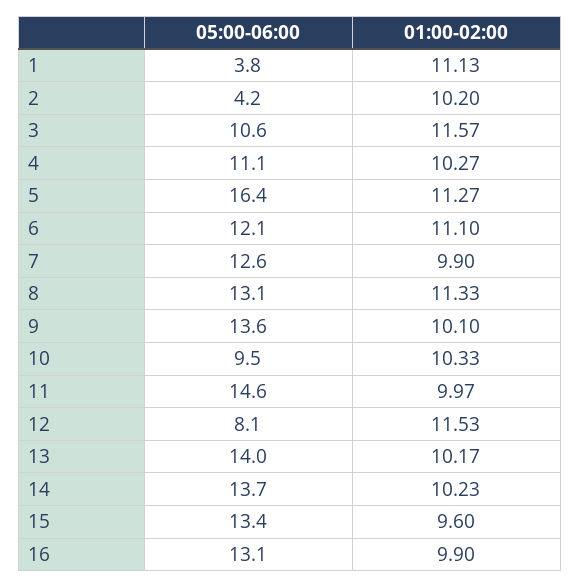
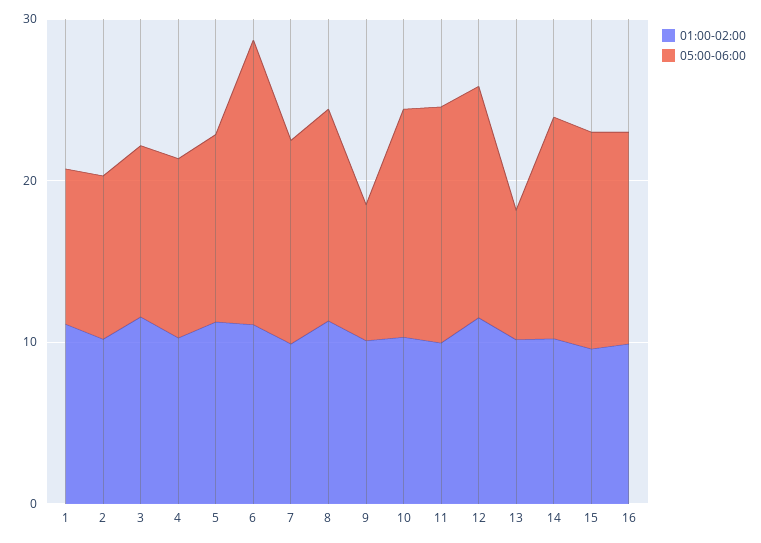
05:00-06:00, 1: 3.8 -> 10
05:00-06:00, 2: 4.2 -> 10
05:00-06:00, 5: 16.4 -> 12
05:00-06:00, 6: 12.1 -> 18
05:00-06:00, 9: 13.6 -> 8
05:00-06:00, 10: 9.5 -> 14
05:00-06:00, 12: 8.1 -> 14
05:00-06:00, 13: 14 -> 8

